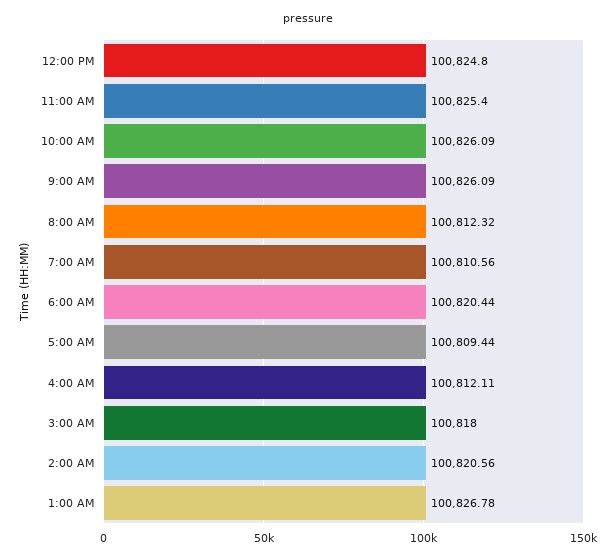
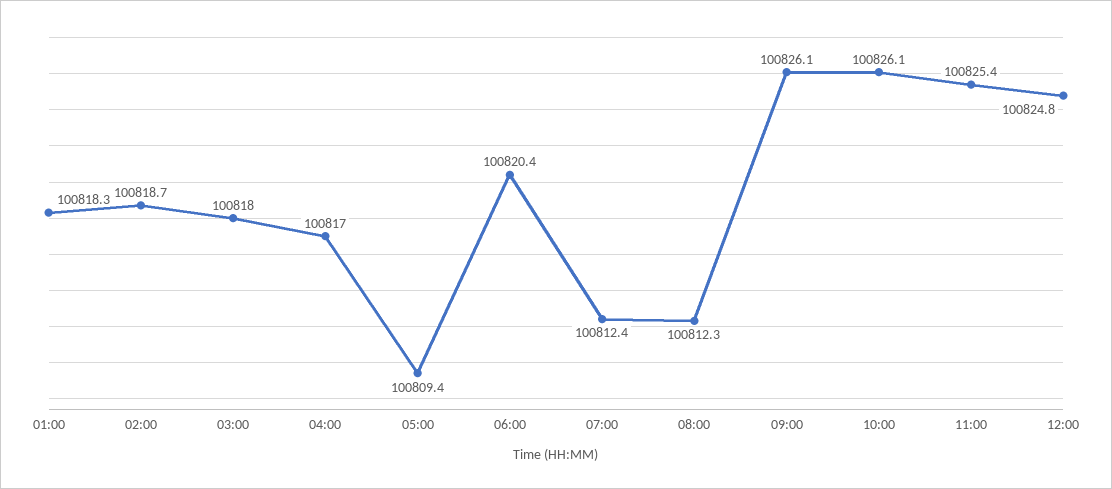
7:00 AM: 100810.56 -> 100812.4
4:00 AM: 100812.11 -> 100817
2:00 AM: 100820.56 -> 100818.7
1:00 AM: 100826.78 -> 100818.3

